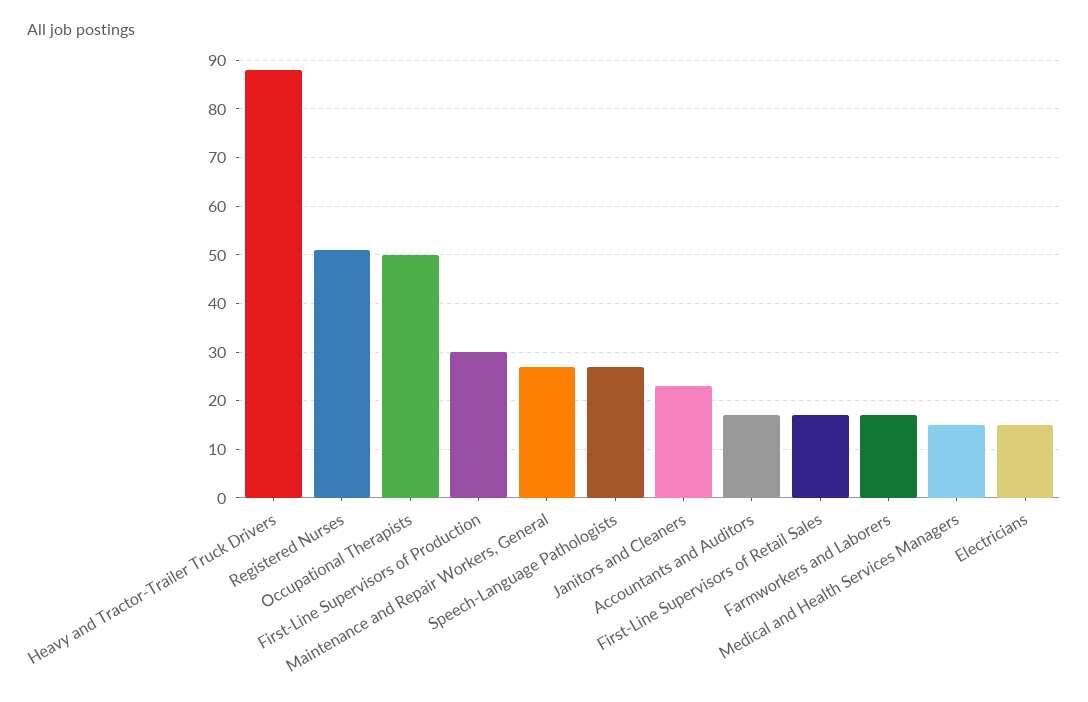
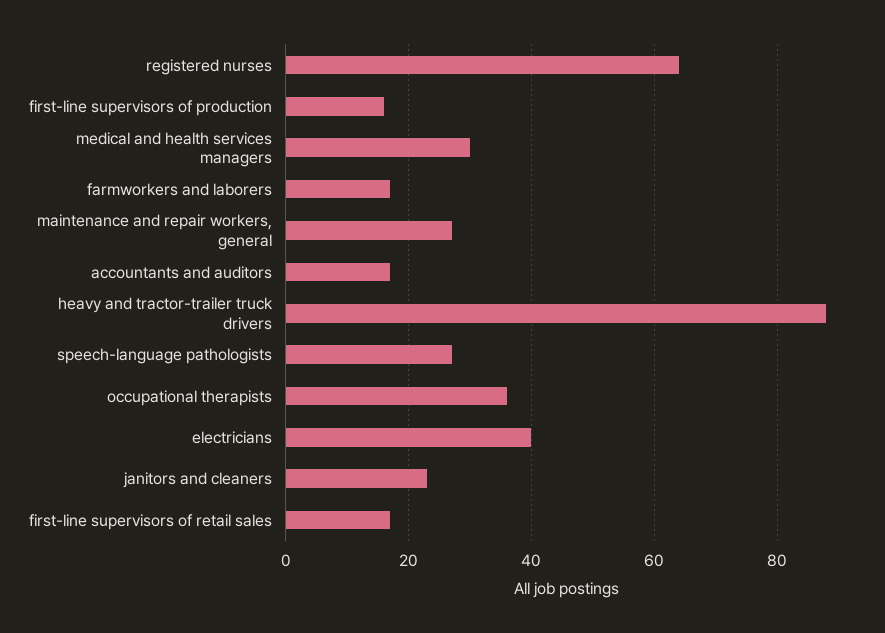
Registered Nurses: 50 -> 65
Occupational Therapists: 50 -> 35
First-Line Supervisors of Production: 30 -> 15
Medical and Health Services Managers: 15 -> 30
Electricians: 15 -> 40

